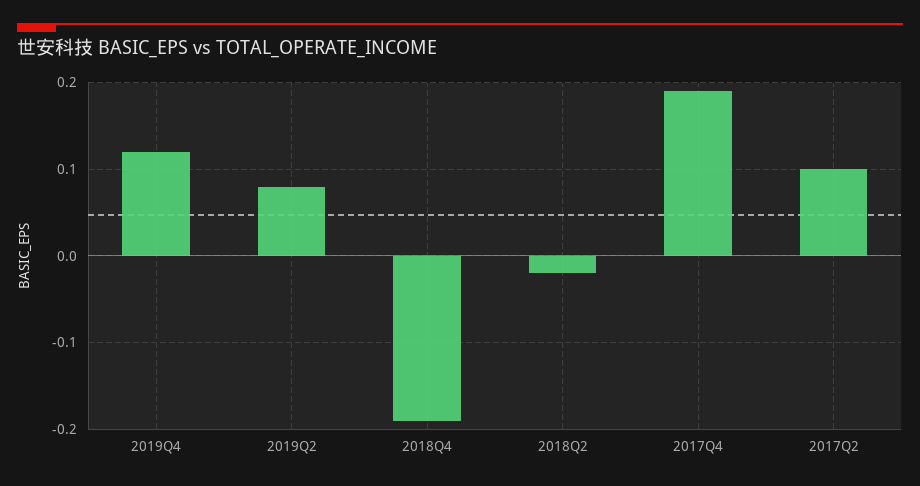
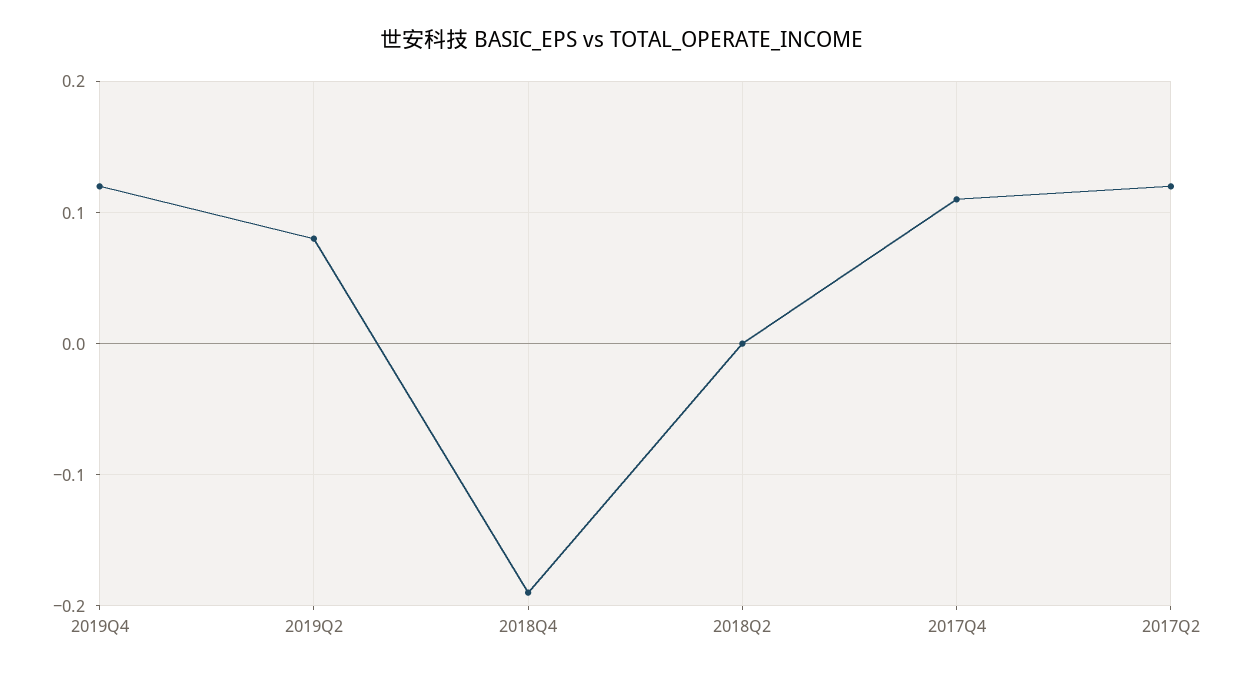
2018Q2: -0.02 -> 0
2017Q4: 0.19 -> 0.11
2017Q2: 0.1 -> 0.12

